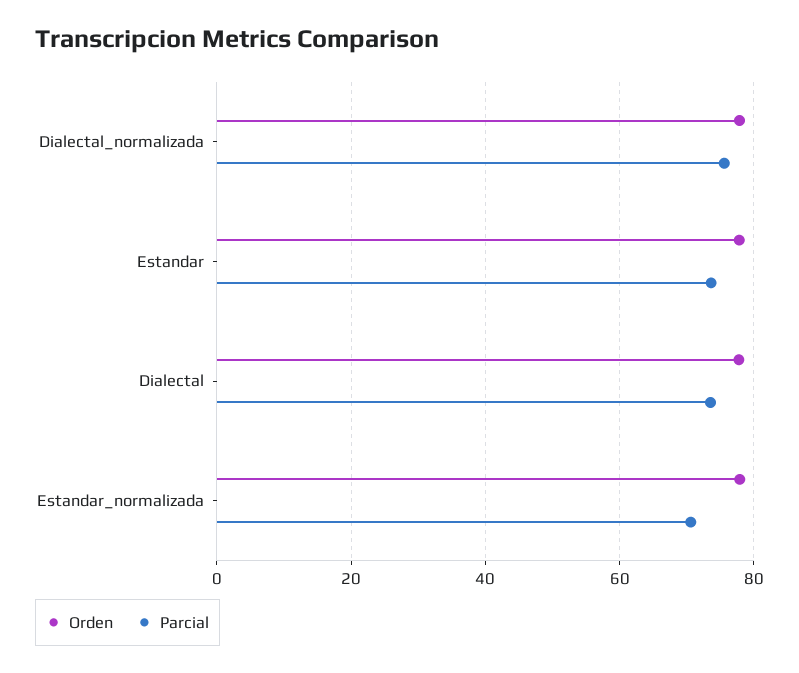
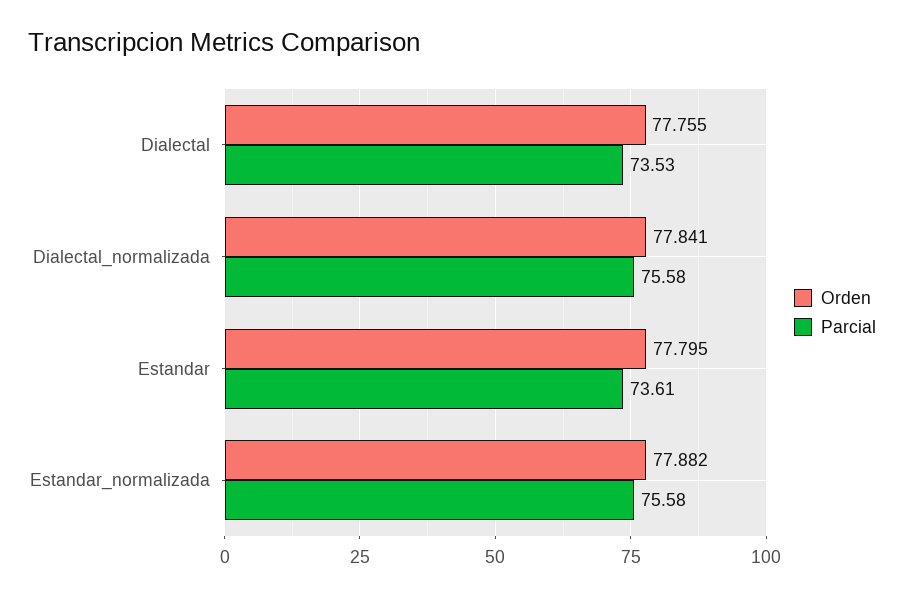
Parcial, Estandar_normalizada: 70 -> 75.58

